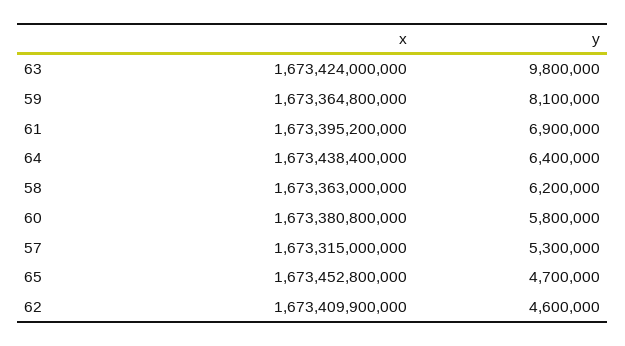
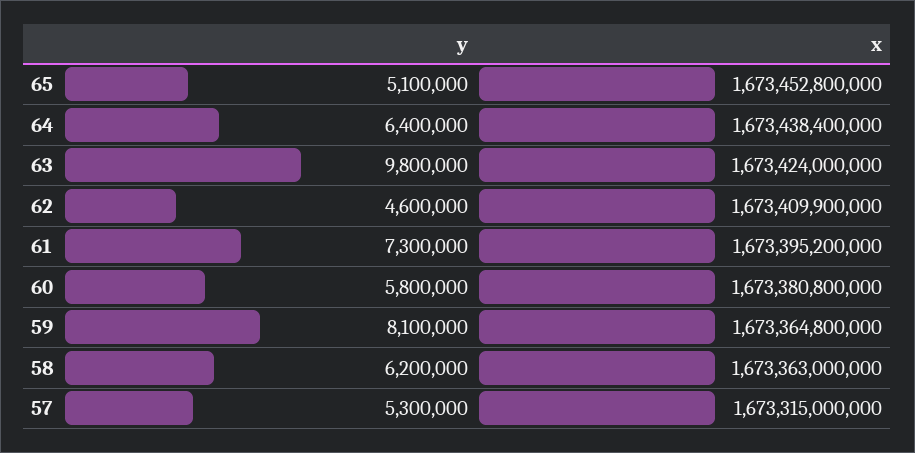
y, 61: 6900000 -> 7300000
y, 65: 4700000 -> 5100000

